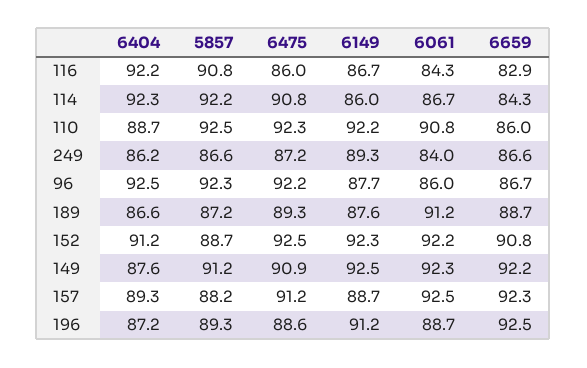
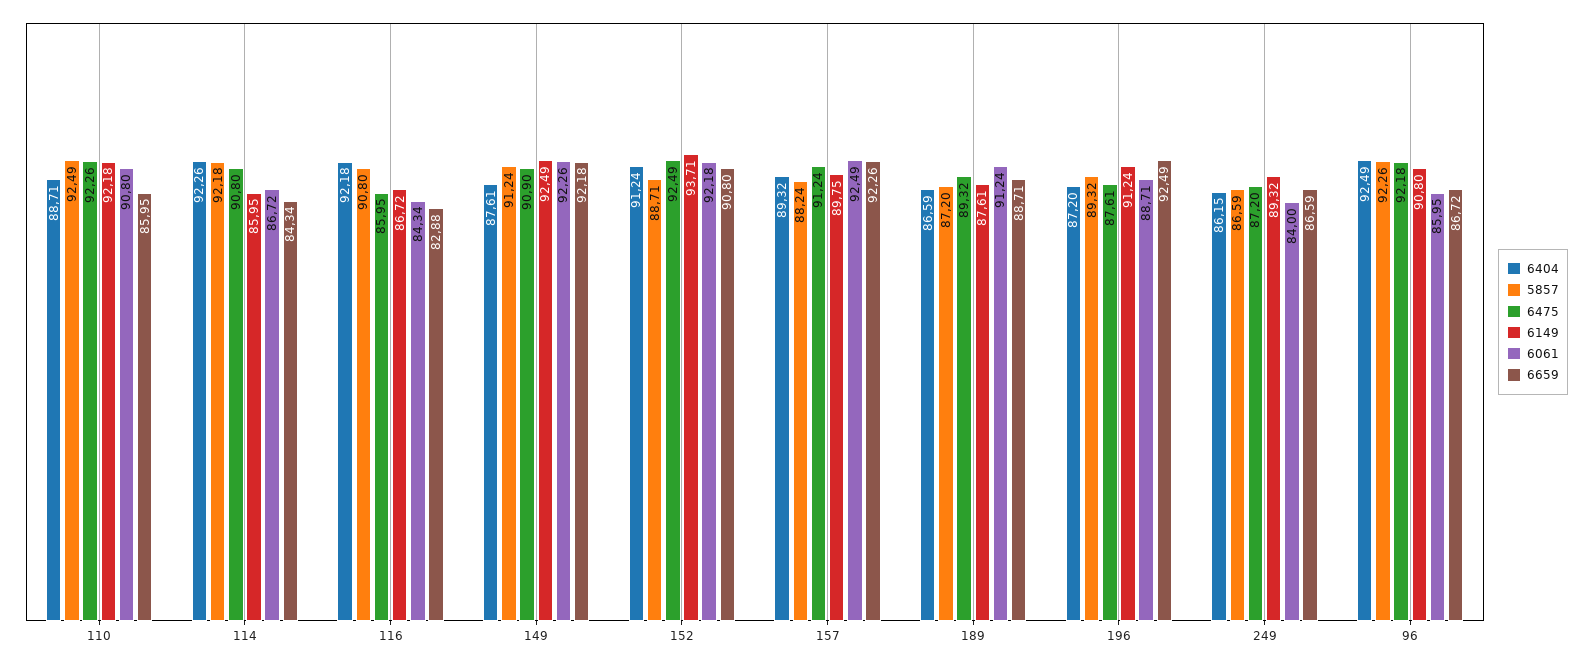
6149, 96: 87.7 -> 90.8
6149, 152: 92.3 -> 93.71
6149, 157: 88.7 -> 89.75
6475, 196: 88.6 -> 87.61

